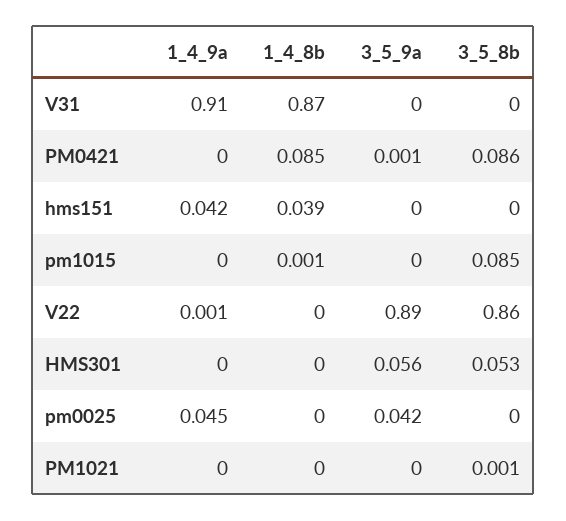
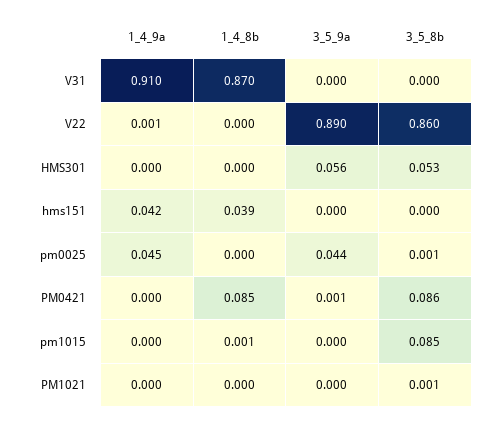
3_5_9a, pm0025: 0.042 -> 0.044
3_5_8b, pm0025: 0 -> 0.001

